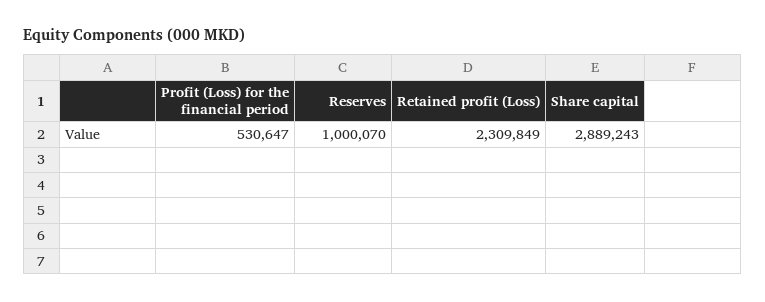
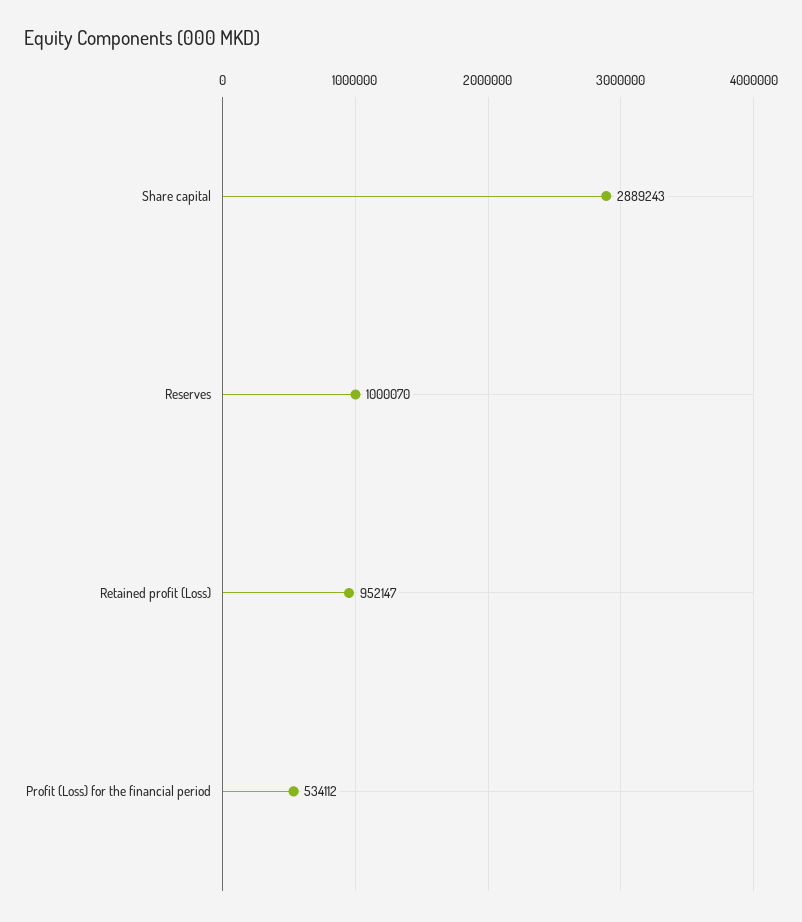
Profit (Loss) for the financial period: 530647 -> 534112
Retained profit (Loss): 2309849 -> 952147

